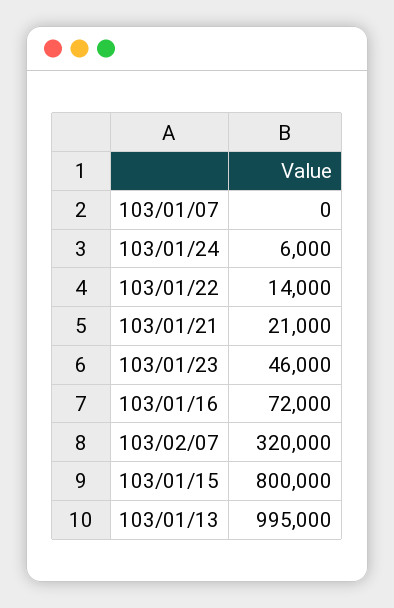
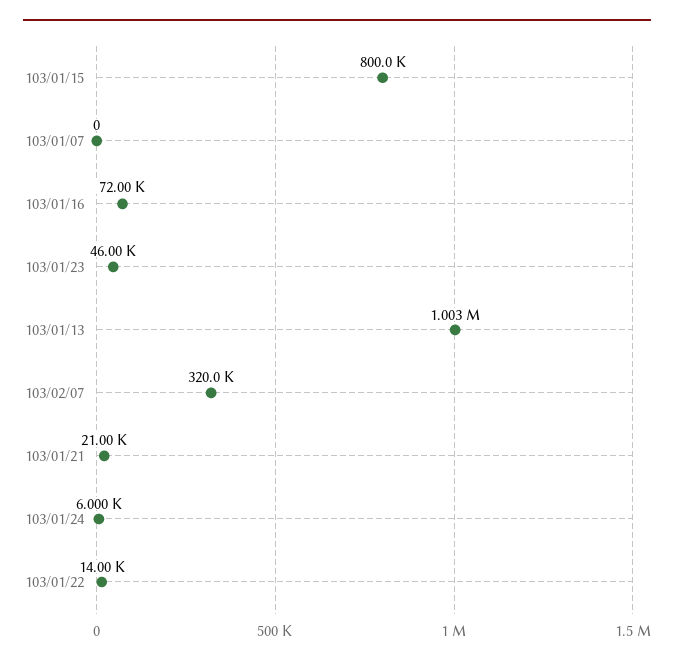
103/01/13: 995000 -> 1003000

